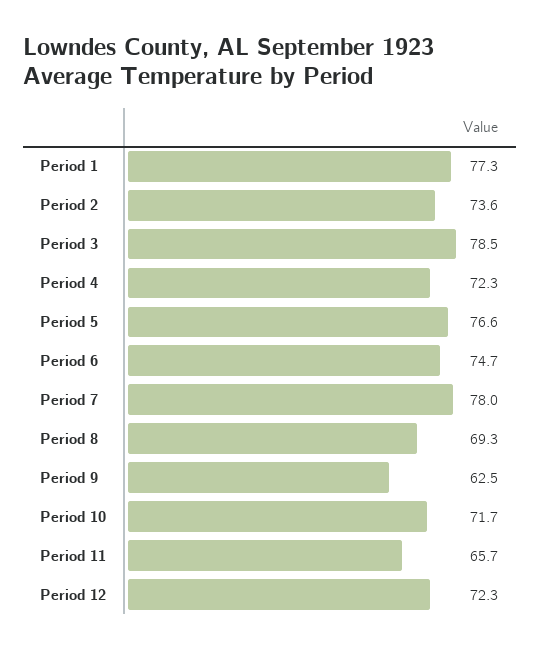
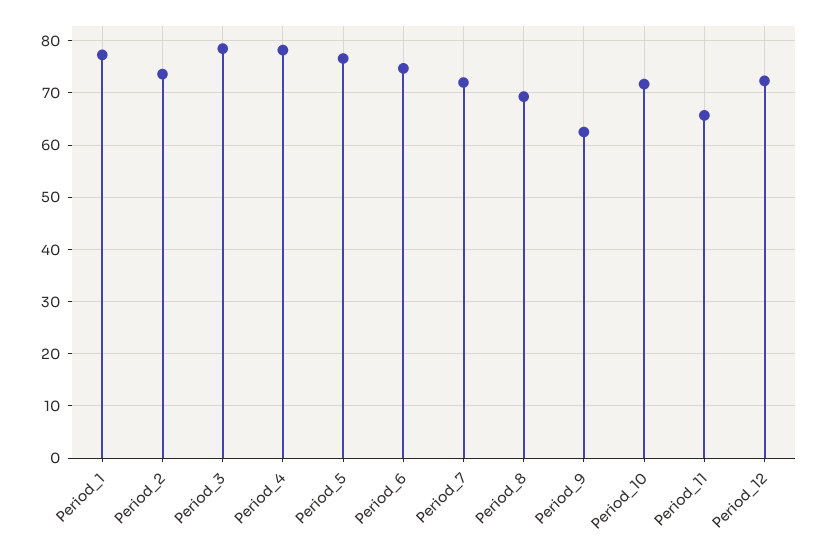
Period 4: 72.3 -> 78
Period 7: 78 -> 72

